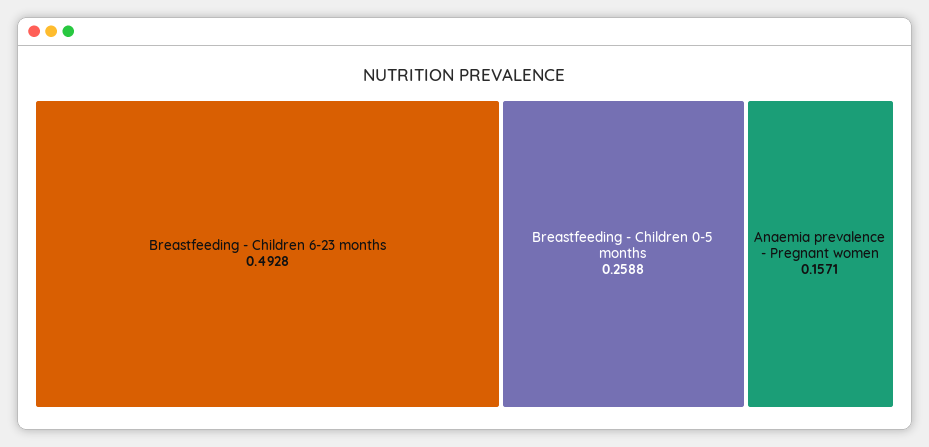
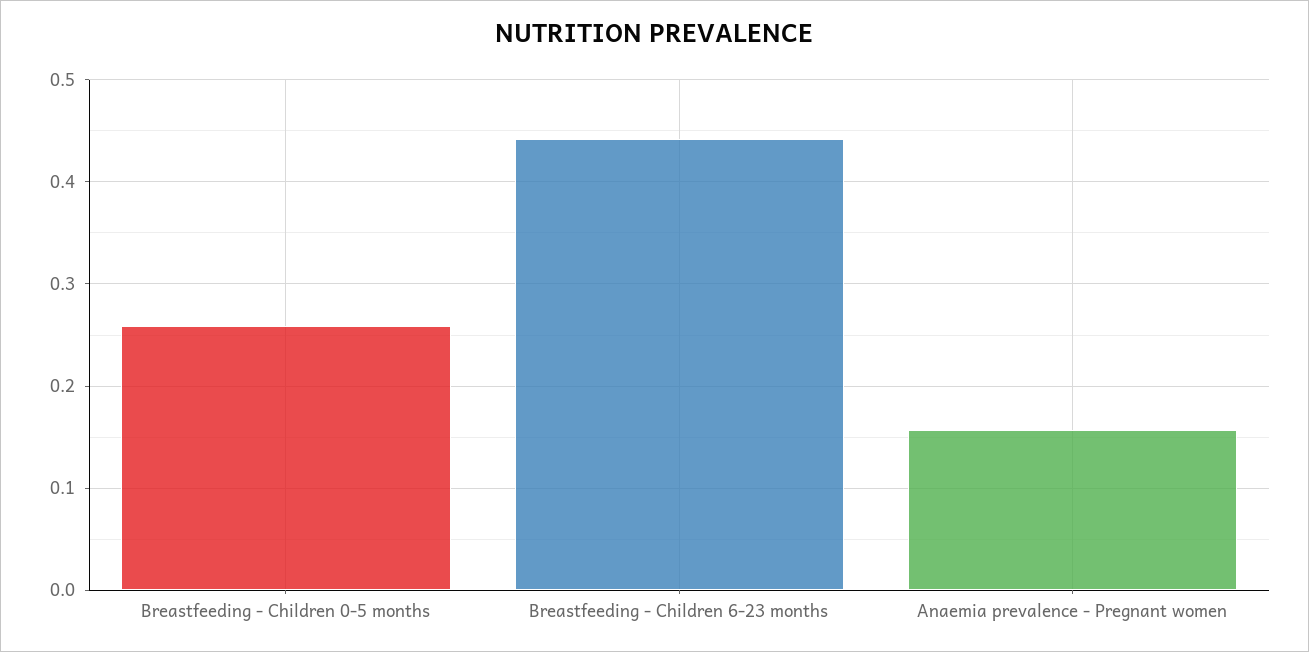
Breastfeeding - Children 6-23 months: 0.4928 -> 0.44

